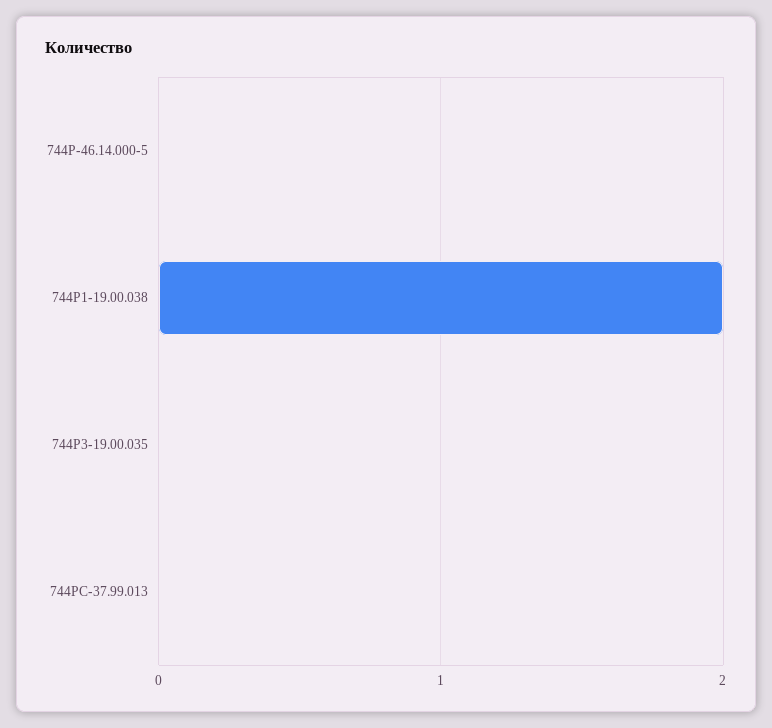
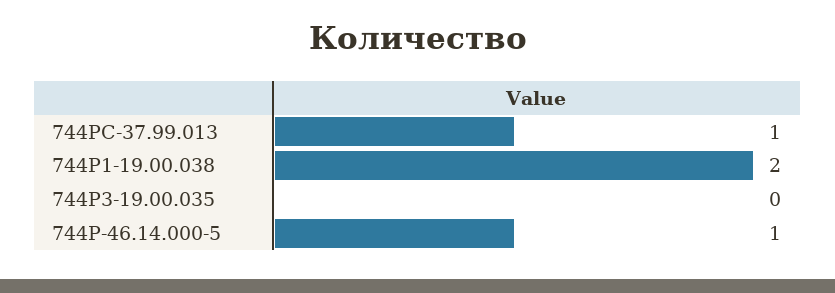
744Р-46.14.000-5: 0 -> 1
744РС-37.99.013: 0 -> 1

